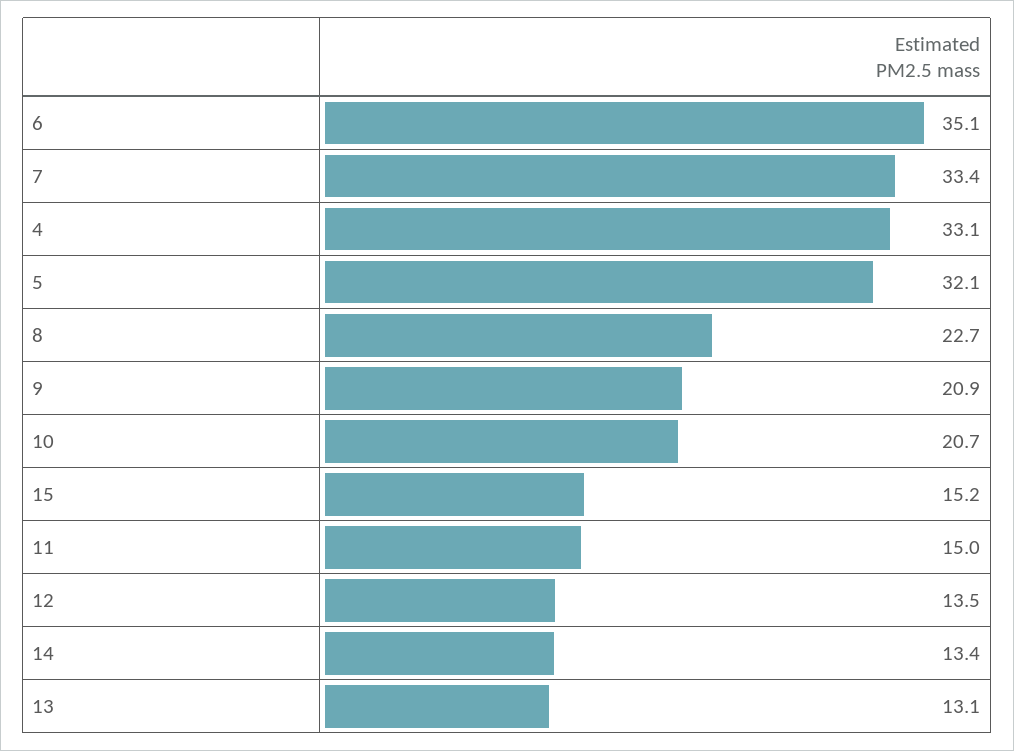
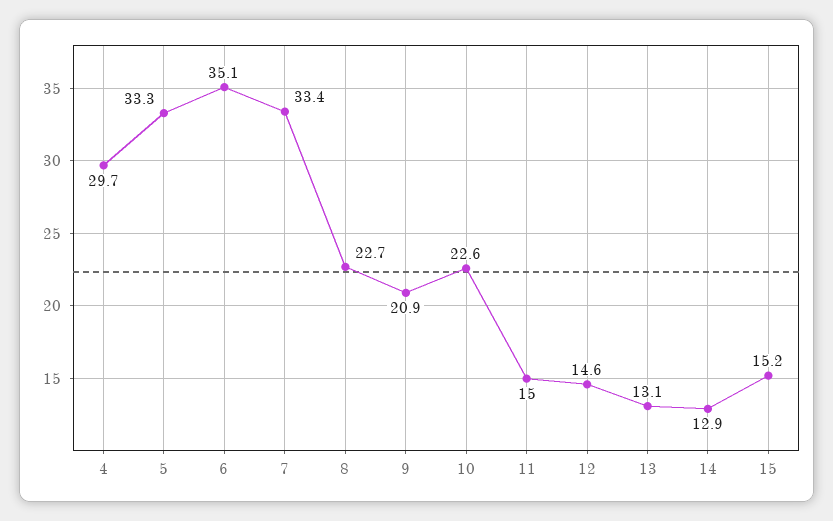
4: 33.1 -> 29.7
5: 32.1 -> 33.3
10: 20.7 -> 22.6
12: 13.5 -> 14.6
14: 13.4 -> 12.9

